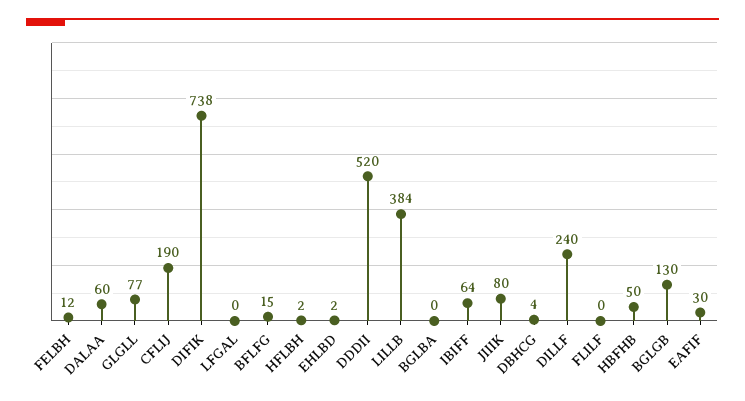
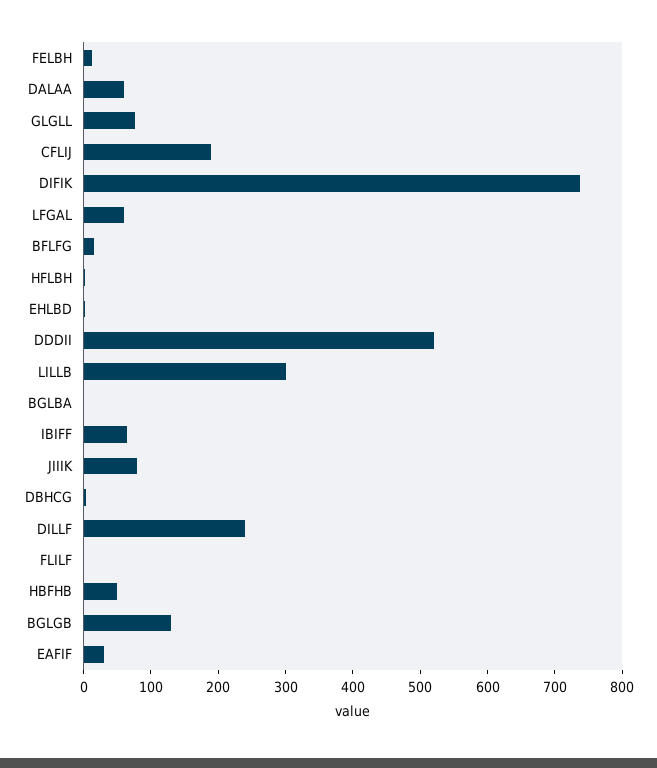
LFGAL: 0 -> 60
LILLB: 384 -> 300

